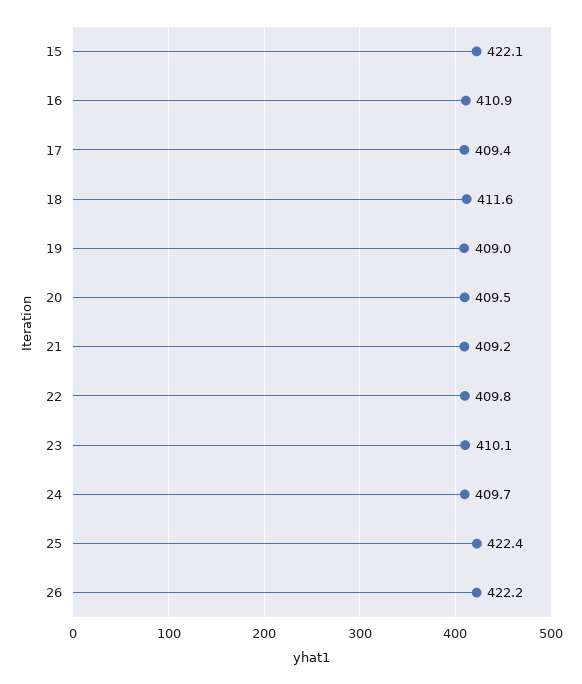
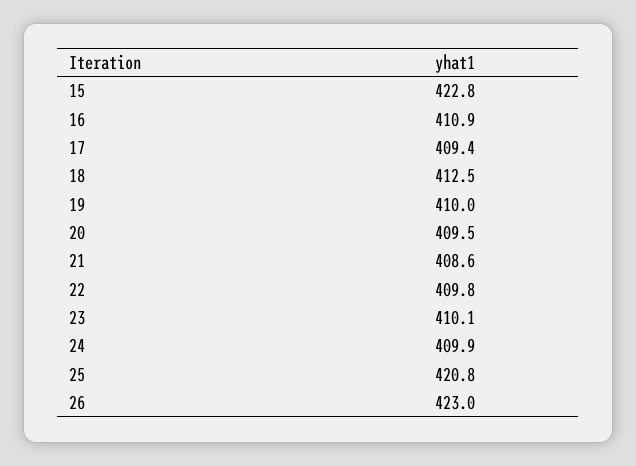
15: 422.1 -> 422.8
18: 411.6 -> 412.5
19: 409 -> 410
21: 409.2 -> 408.6
24: 409.7 -> 409.9
25: 422.4 -> 420.8
26: 422.2 -> 423

